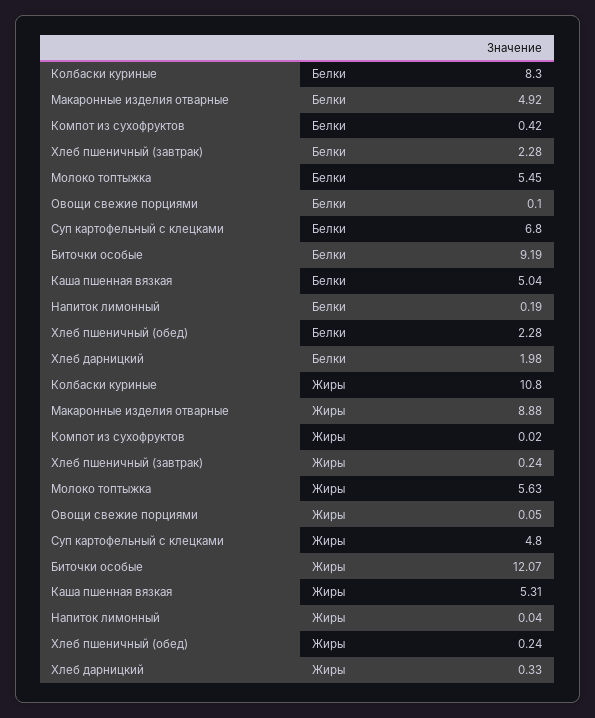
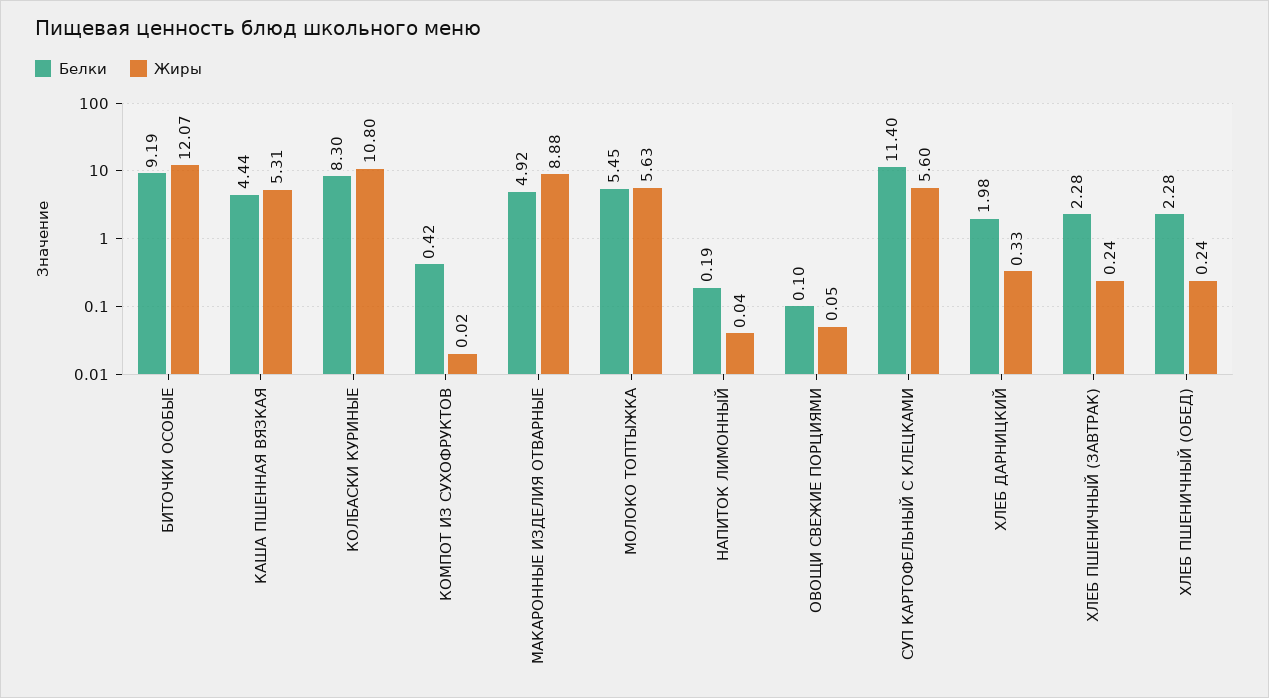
Белки, Суп картофельный с клецками: 6.8 -> 11.4
Белки, Каша пшенная вязкая: 5.04 -> 4.44
Жиры, Суп картофельный с клецками: 4.8 -> 5.6

